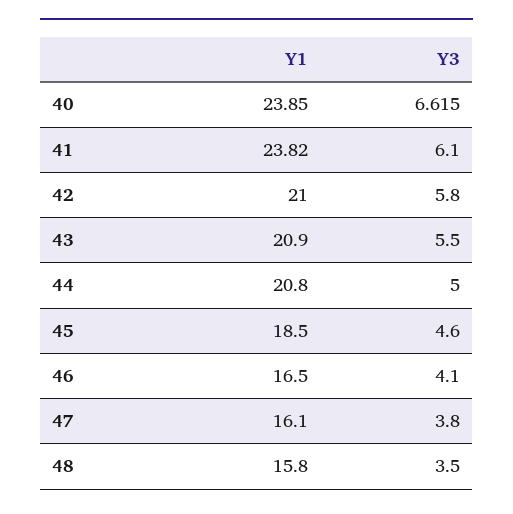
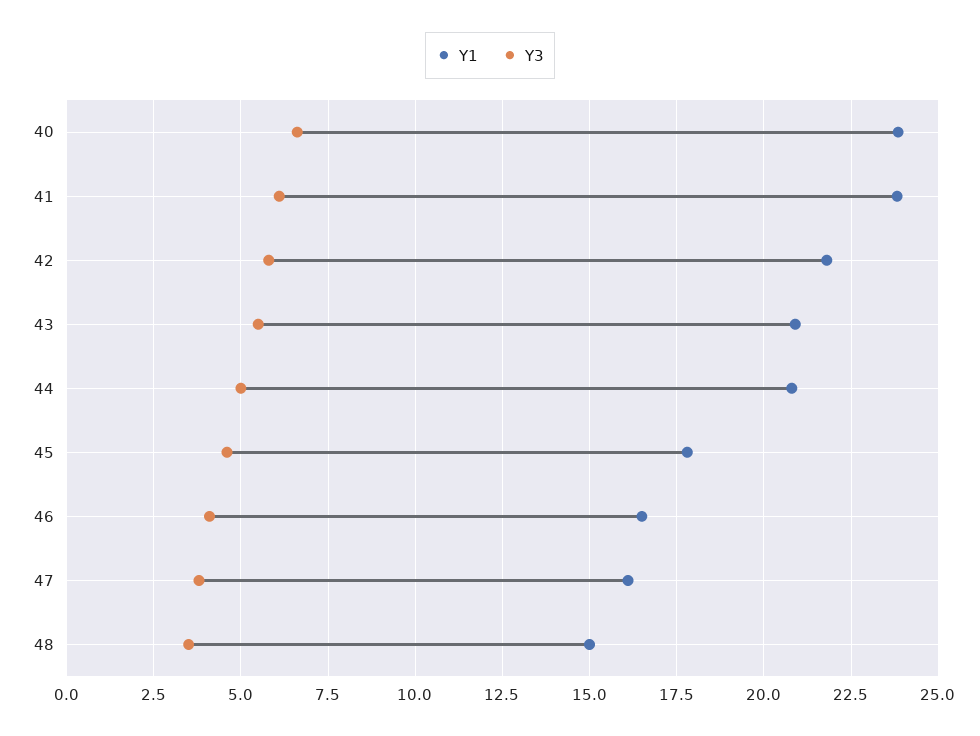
Y1, 42: 21 -> 21.75
Y1, 45: 18.5 -> 17.75
Y1, 48: 15.8 -> 15

